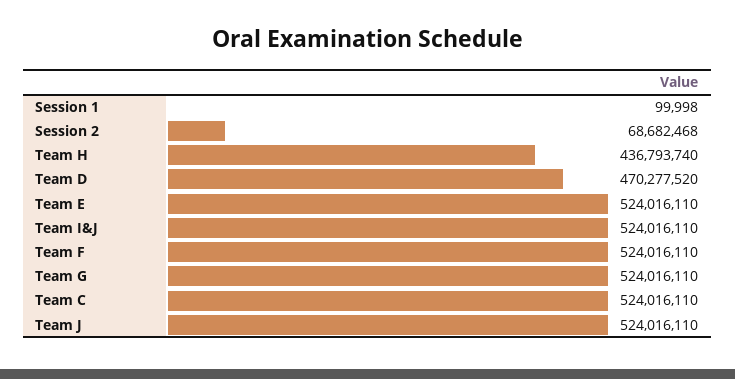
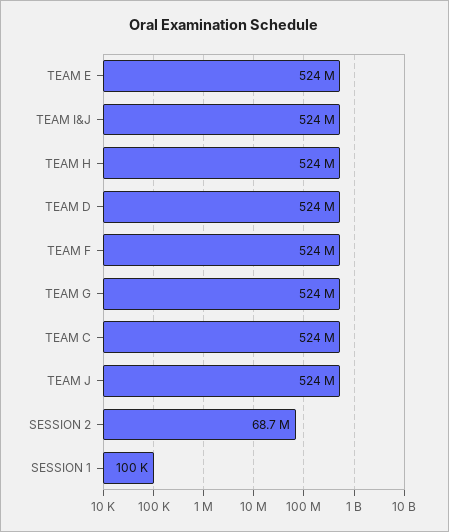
Team H: 436793740 -> 524000000
Team D: 470277520 -> 524000000

